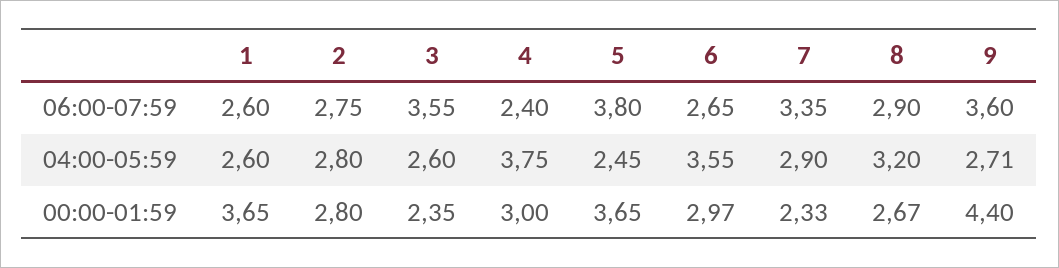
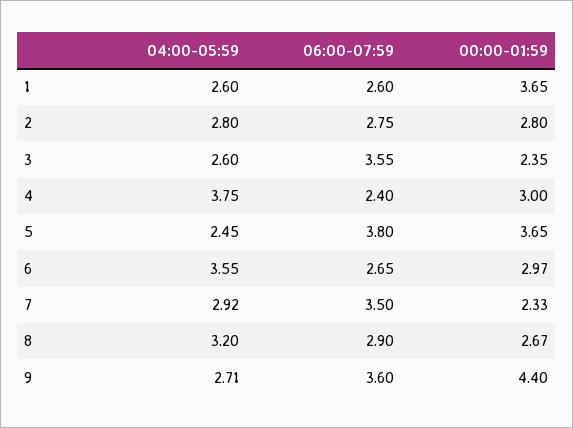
7, 06:00-07:59: 3.35 -> 3.5
7, 04:00-05:59: 2.9 -> 2.92

